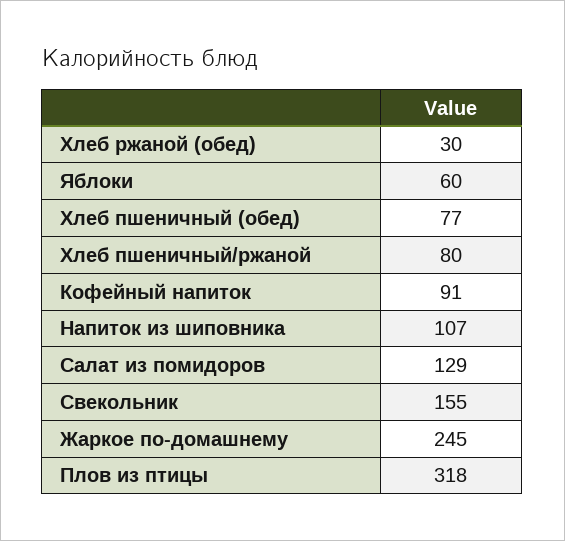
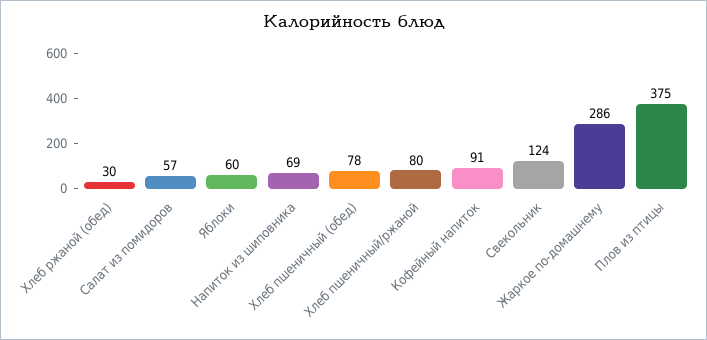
Хлеб пшеничный (обед): 77 -> 78
Напиток из шиповника: 107 -> 69
Салат из помидоров: 129 -> 57
Свекольник: 155 -> 124
Жаркое по-домашнему: 245 -> 286
Плов из птицы: 318 -> 375

